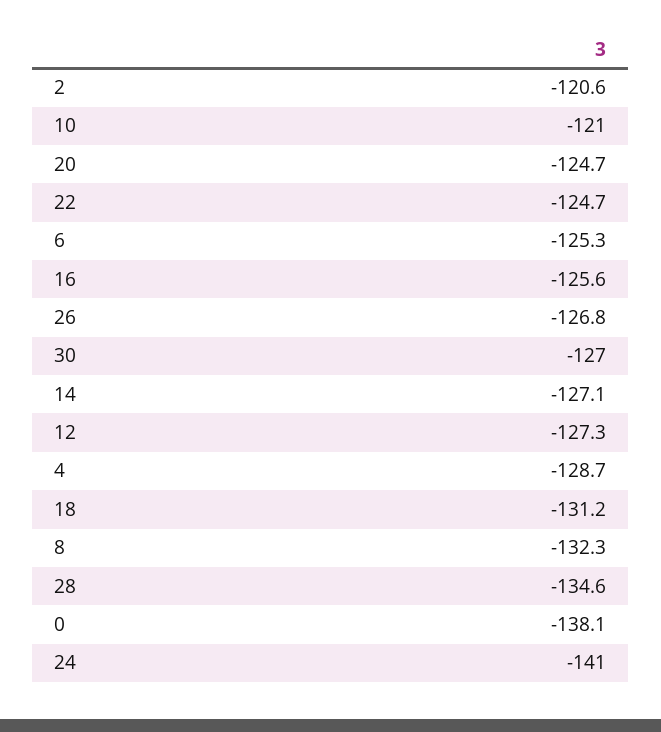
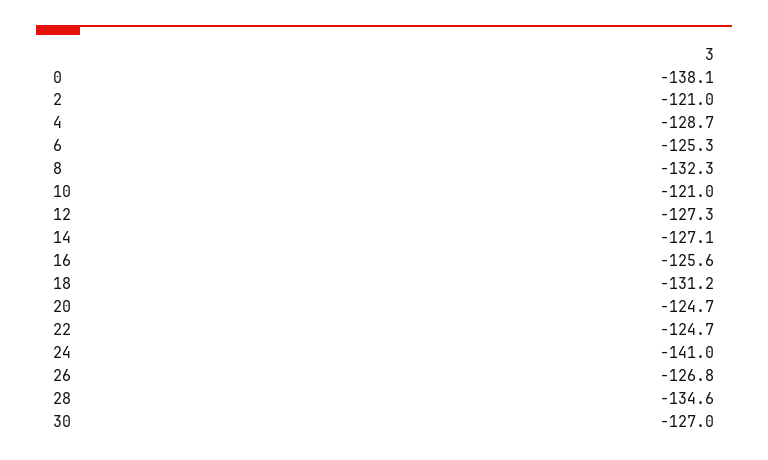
2: -120.6 -> -121

